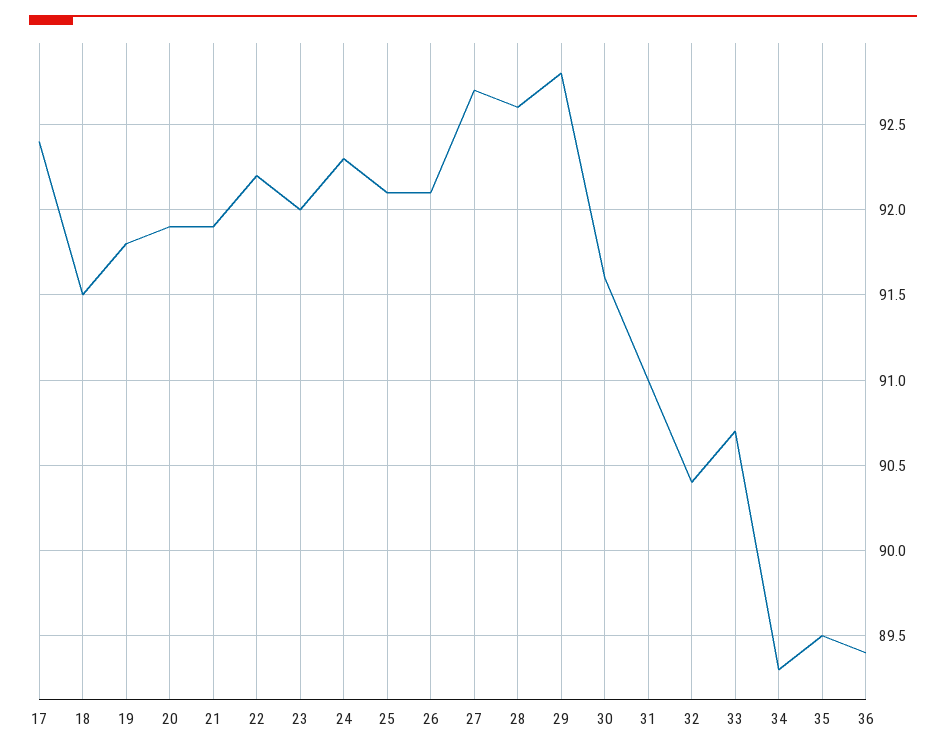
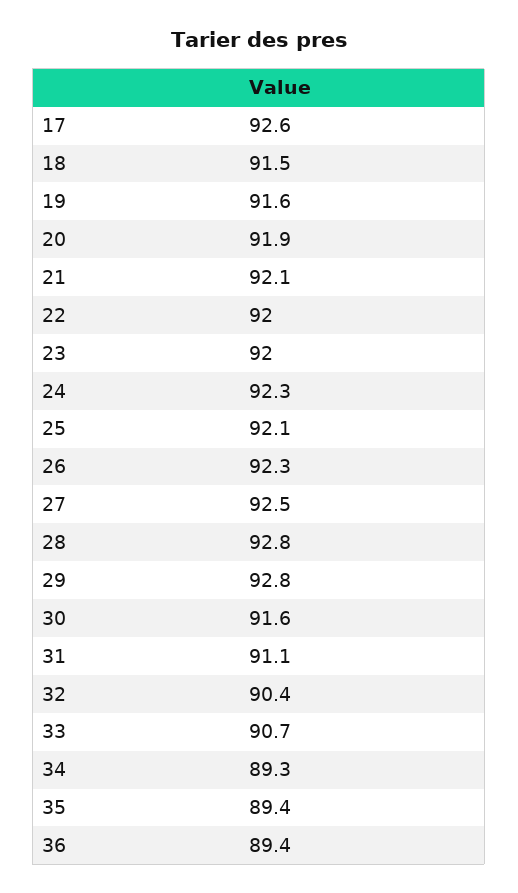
17: 92.4 -> 92.6
19: 91.8 -> 91.6
21: 91.9 -> 92.1
22: 92.2 -> 92
26: 92.1 -> 92.3
27: 92.7 -> 92.5
28: 92.6 -> 92.8
31: 91 -> 91.1
35: 89.5 -> 89.4

